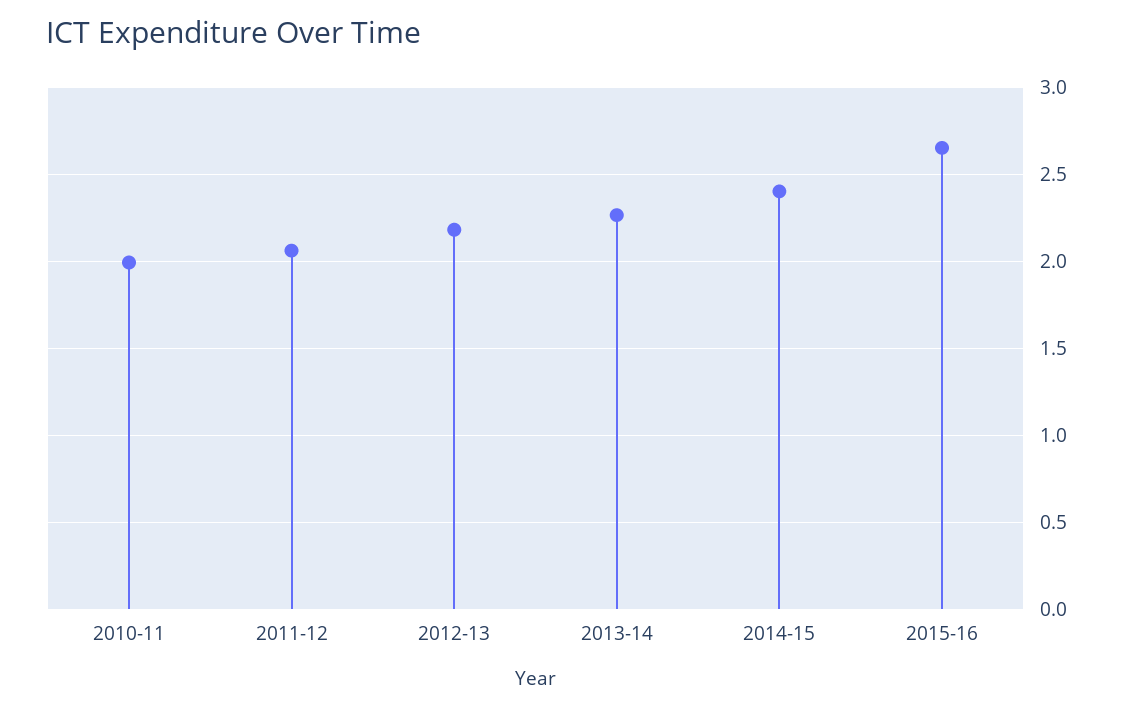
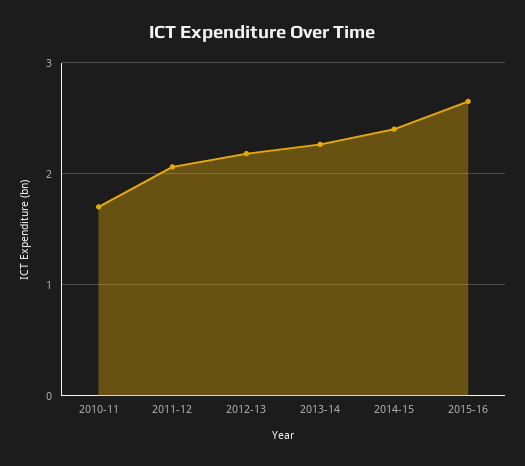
2010-11: 2 -> 1.7

